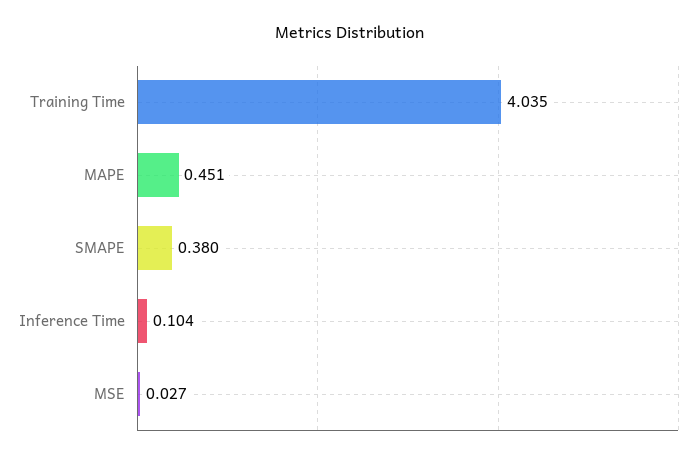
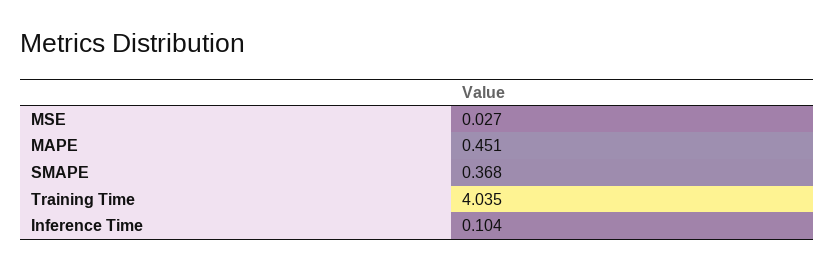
SMAPE: 0.38 -> 0.368

